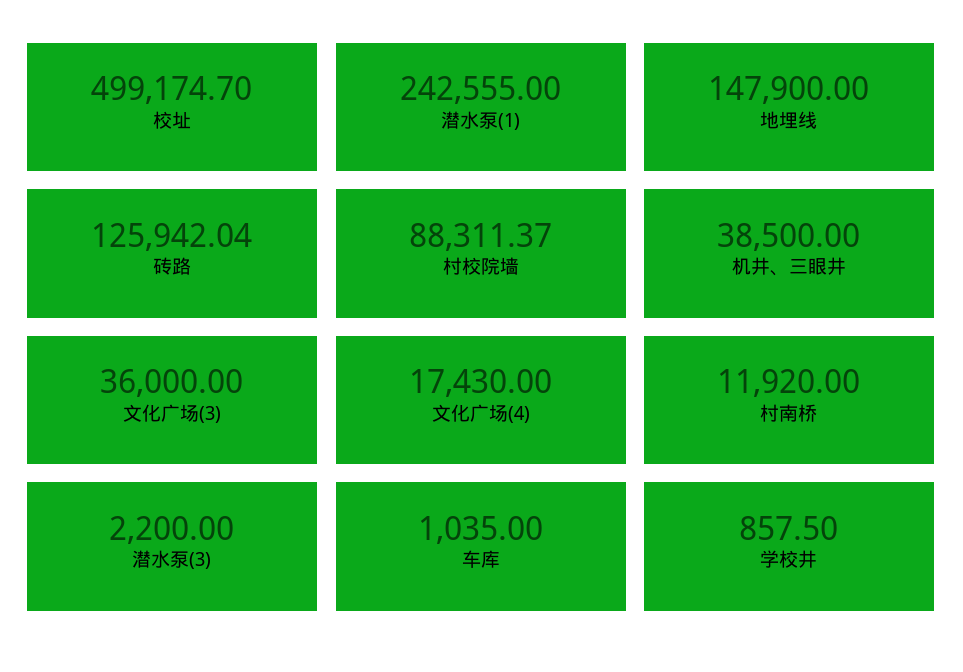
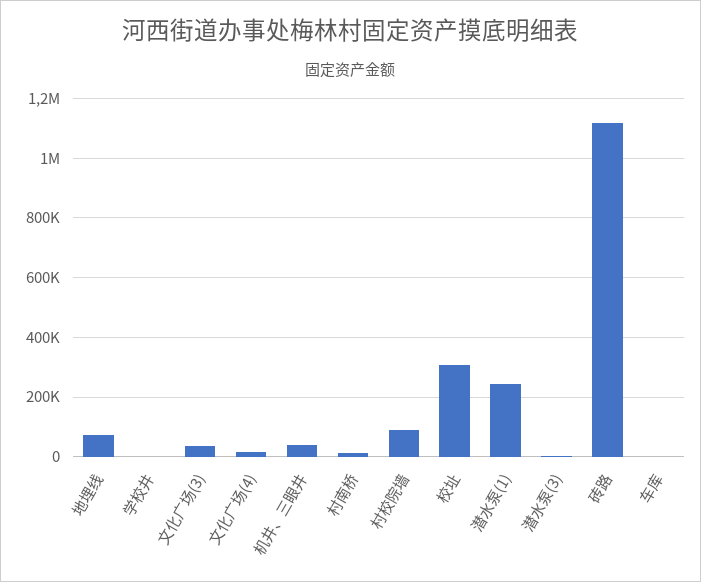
校址: 499174.7 -> 300000
地埋线: 147900 -> 75000
砖路: 125942.04 -> 1125000

